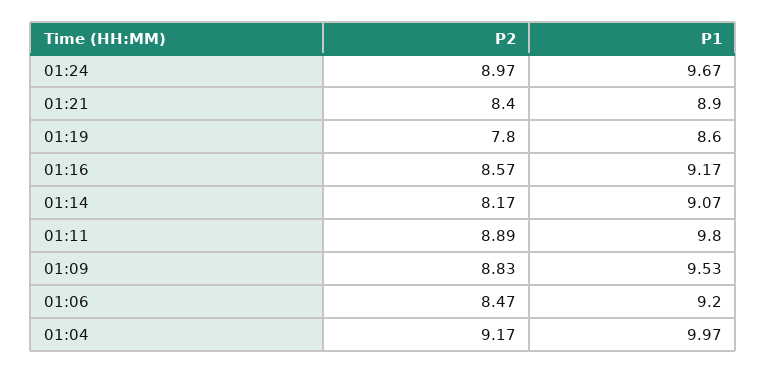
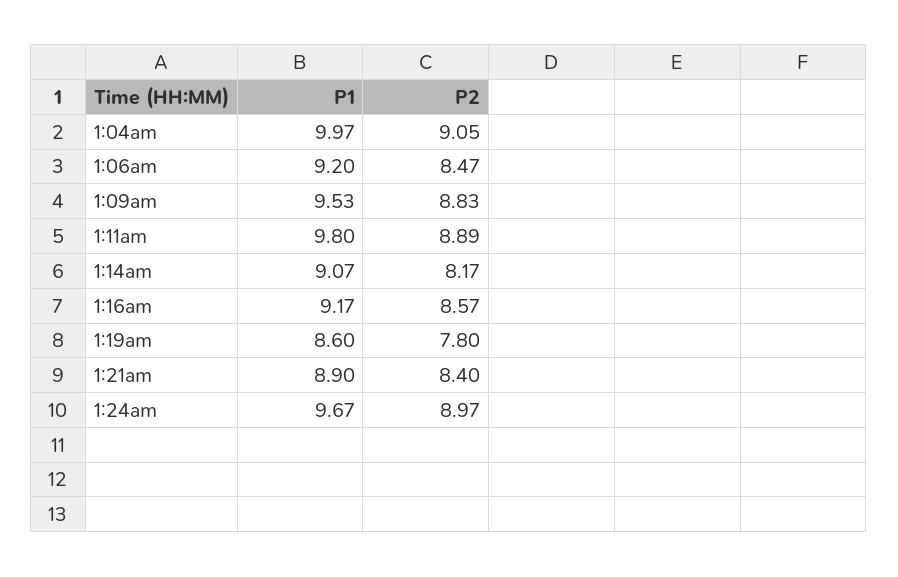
P2, 01:04: 9.17 -> 9.05

